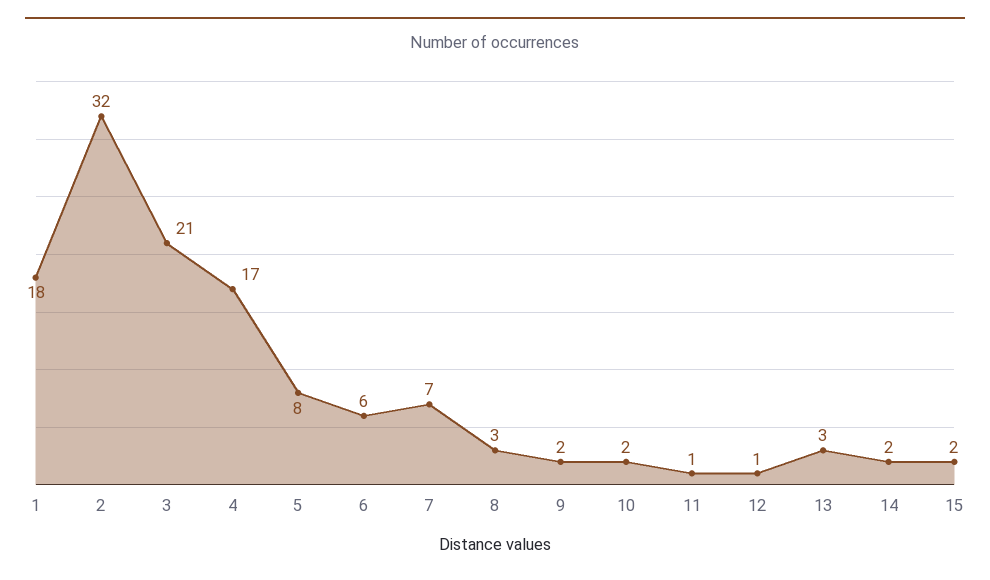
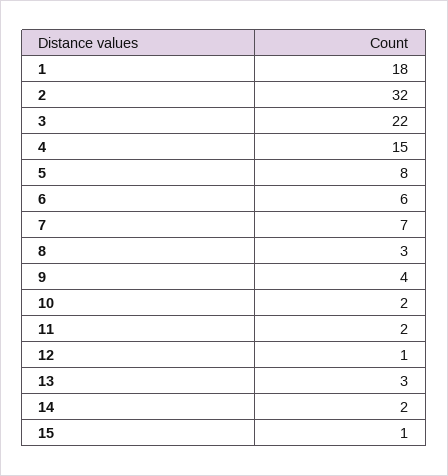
3: 21 -> 22
4: 17 -> 15
9: 2 -> 4
11: 1 -> 2
15: 2 -> 1

